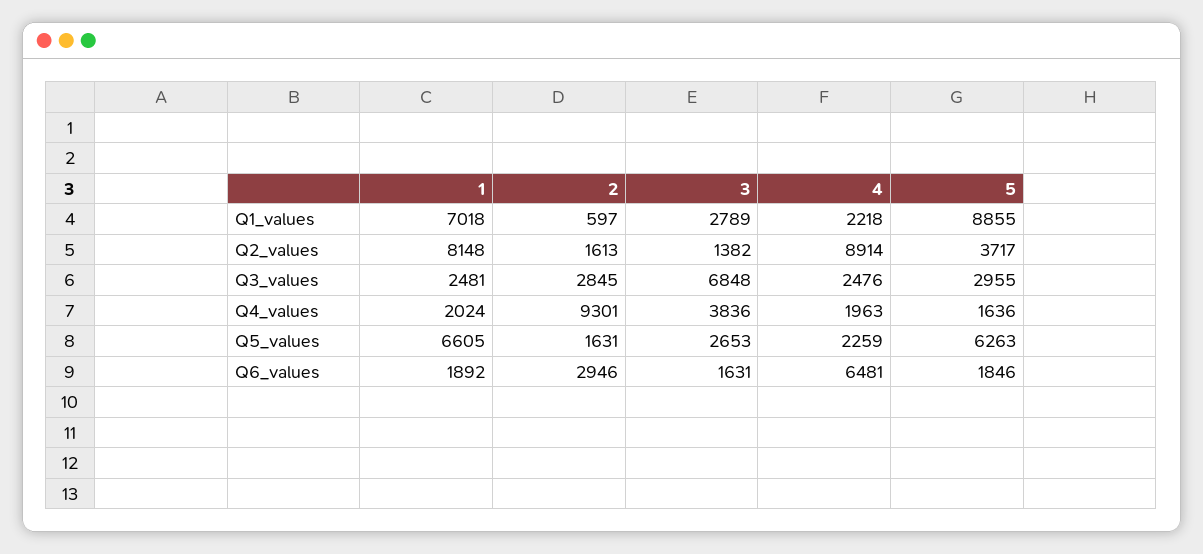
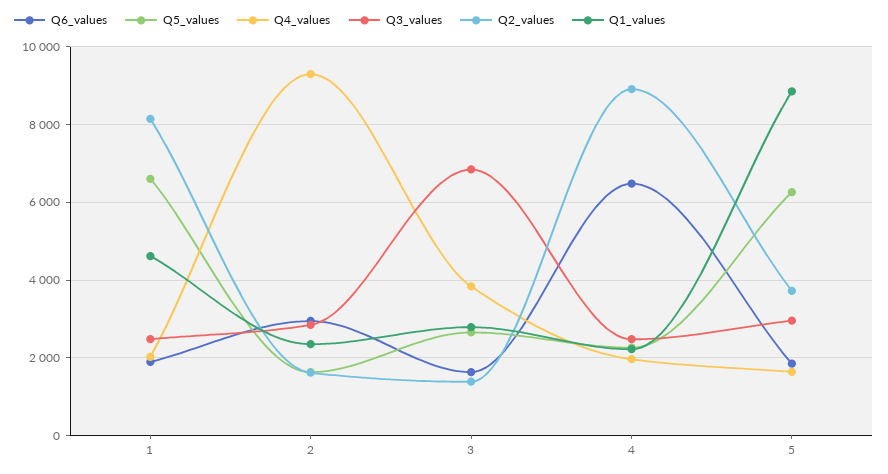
Q1_values, 1: 7018 -> 4600
Q1_values, 2: 597 -> 2400

